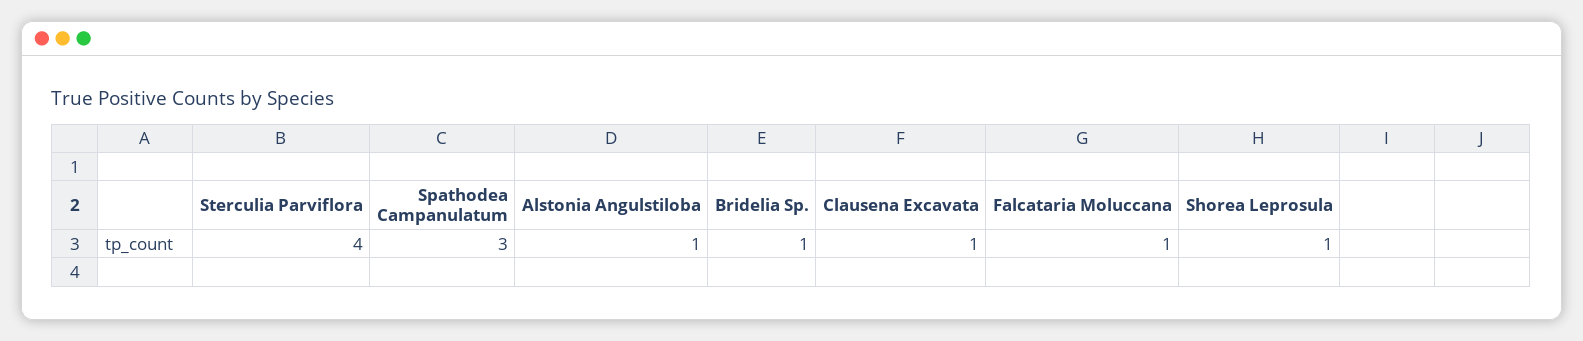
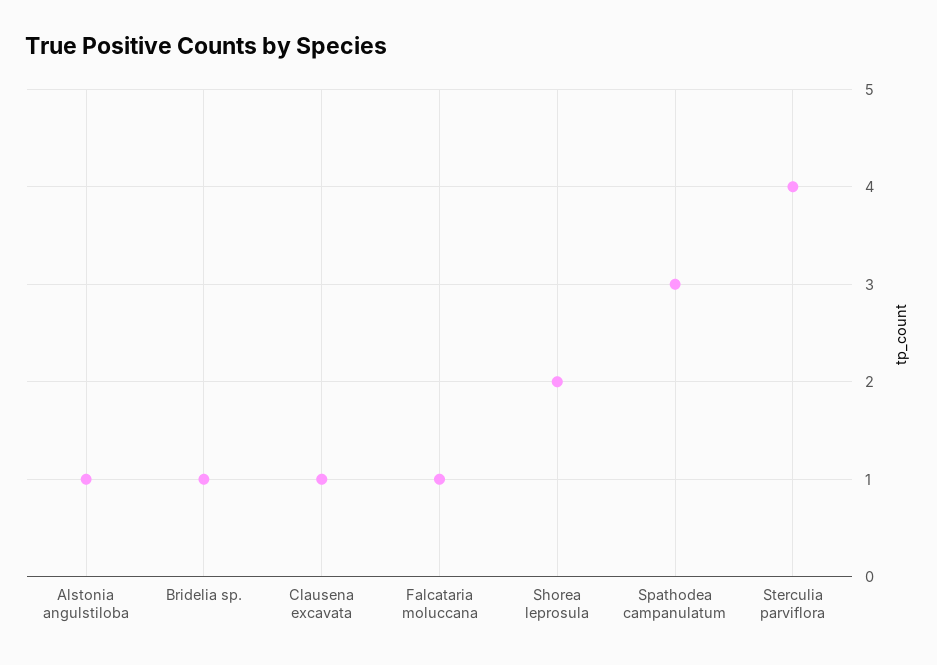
Shorea Leprosula: 1 -> 2

